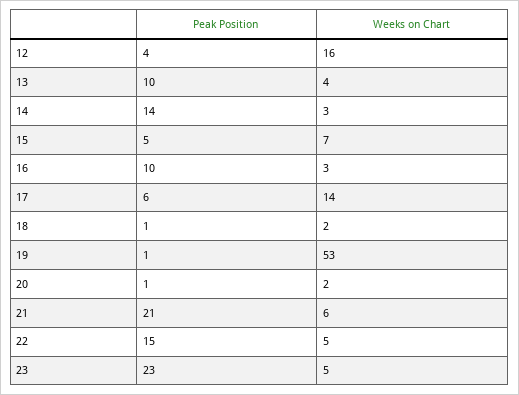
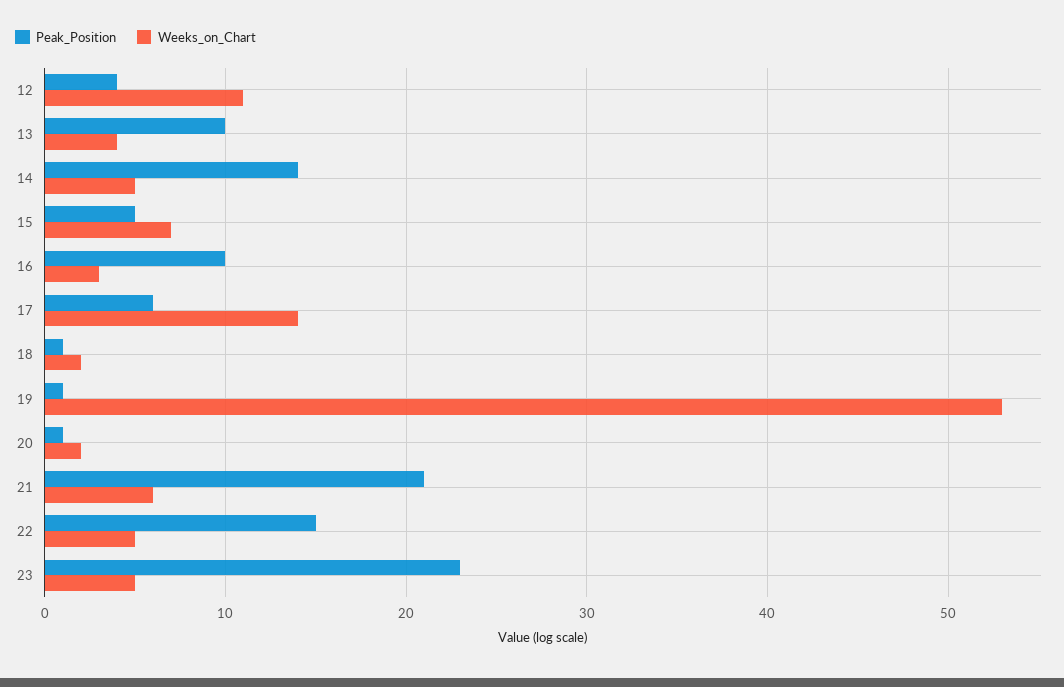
Weeks on Chart, 12: 16 -> 11
Weeks on Chart, 14: 3 -> 5

